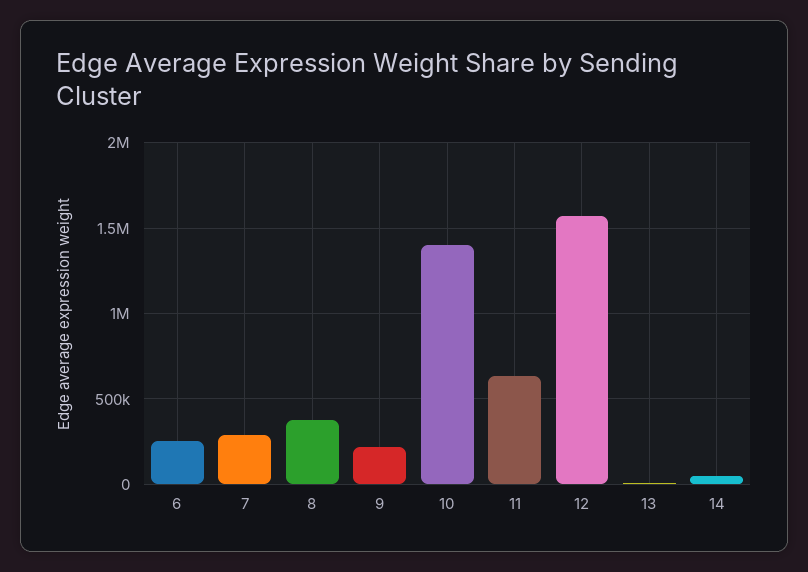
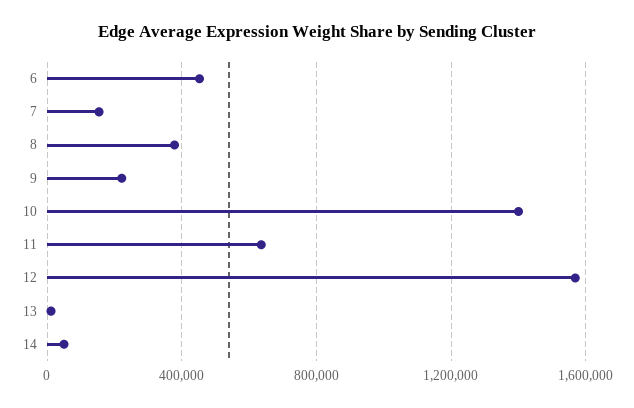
6: 250000 -> 450000
7: 300000 -> 150000

